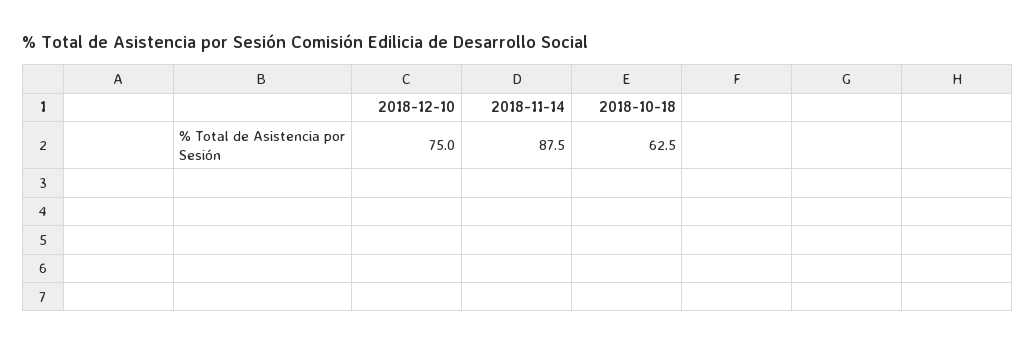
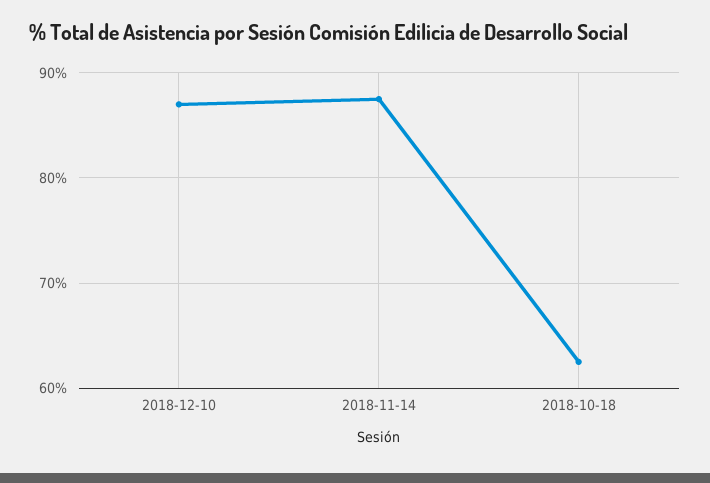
2018-12-10: 75 -> 87

